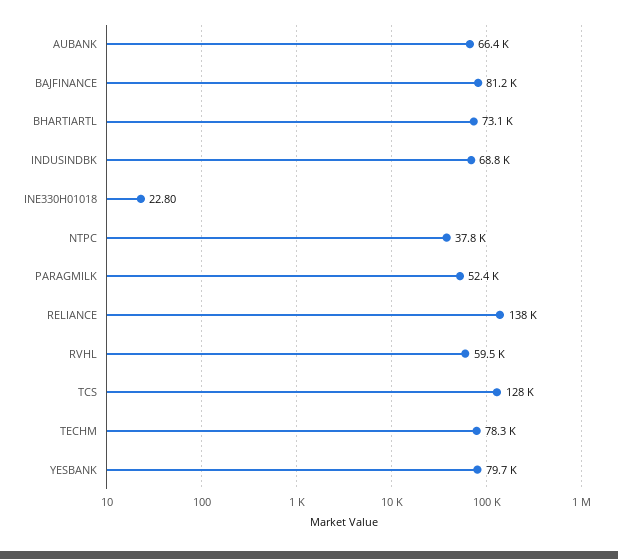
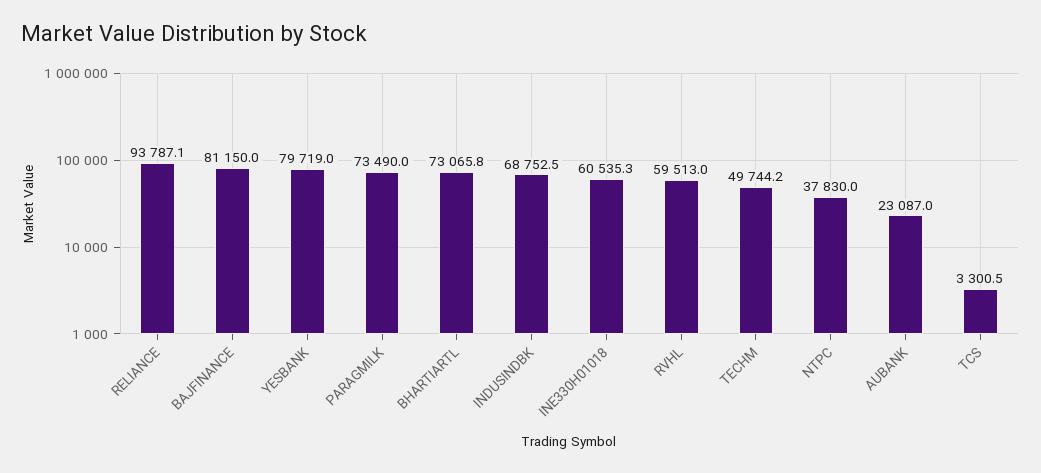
AUBANK: 66400 -> 23087
INE330H01018: 22.8 -> 60535.3
PARAGMILK: 52400 -> 73490
RELIANCE: 138000 -> 93787.1
TCS: 128000 -> 3300.5
TECHM: 78300 -> 49744.2

